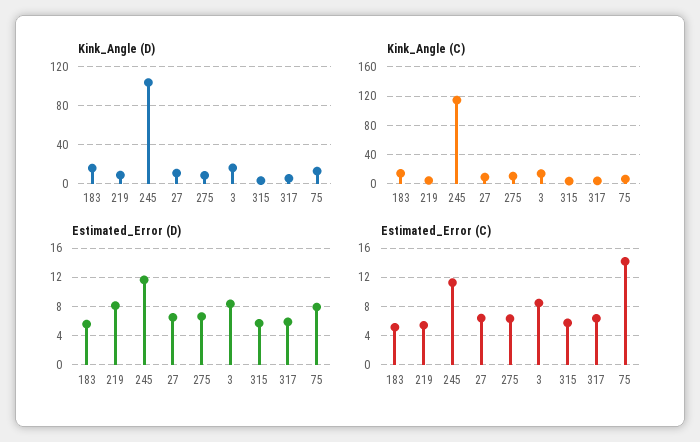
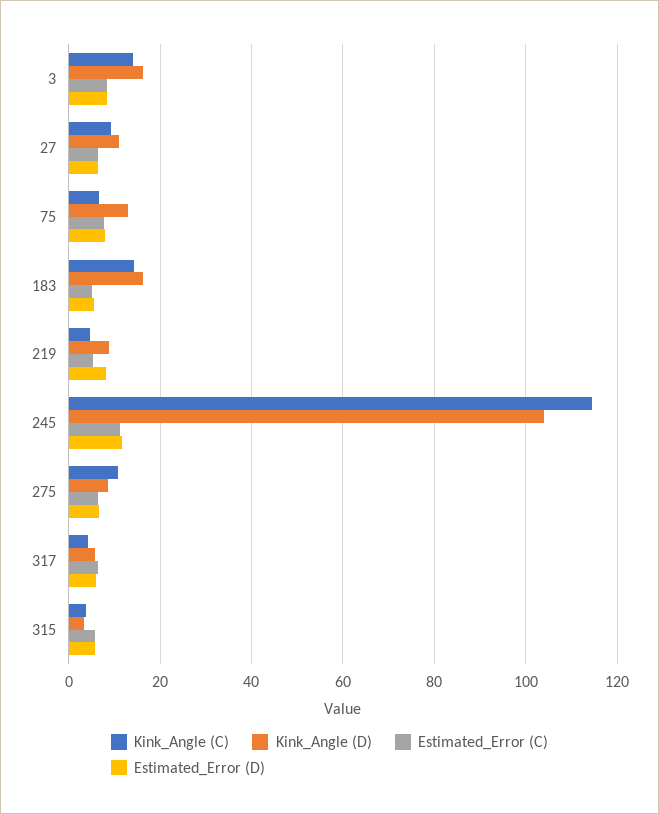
Estimated_Error (C), 75: 14 -> 8

